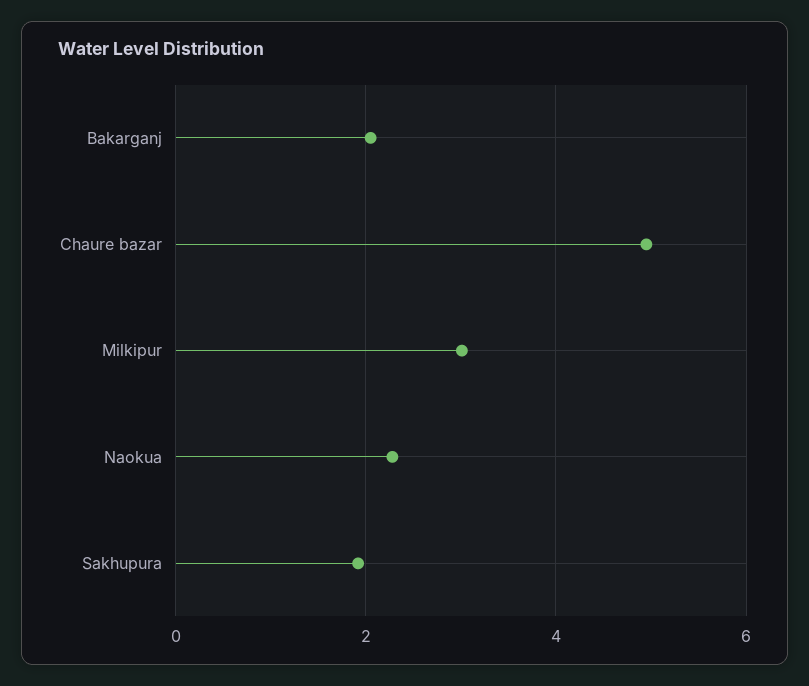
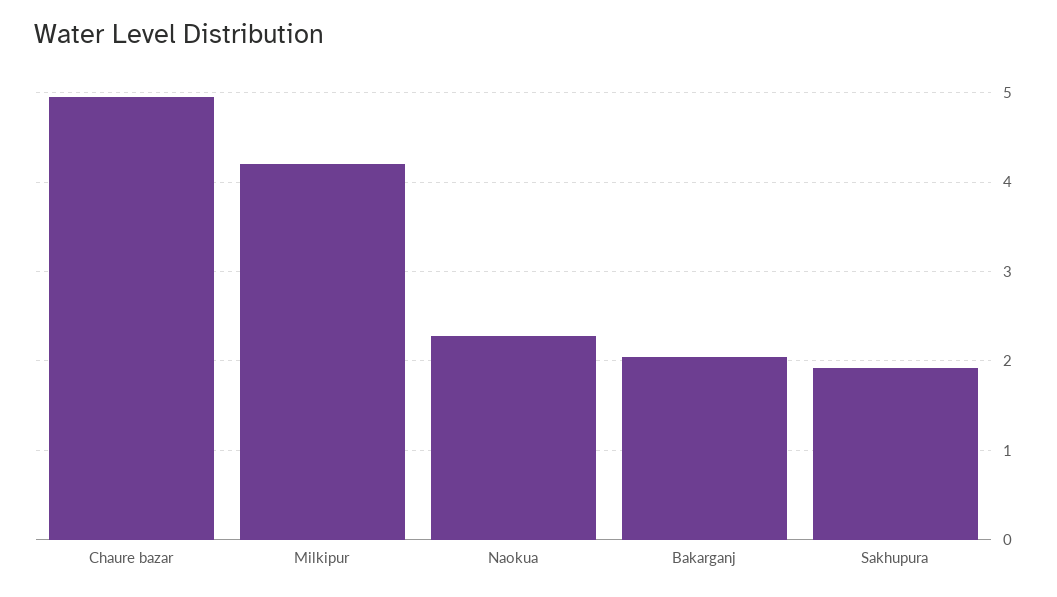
Milkipur: 3 -> 4.2

